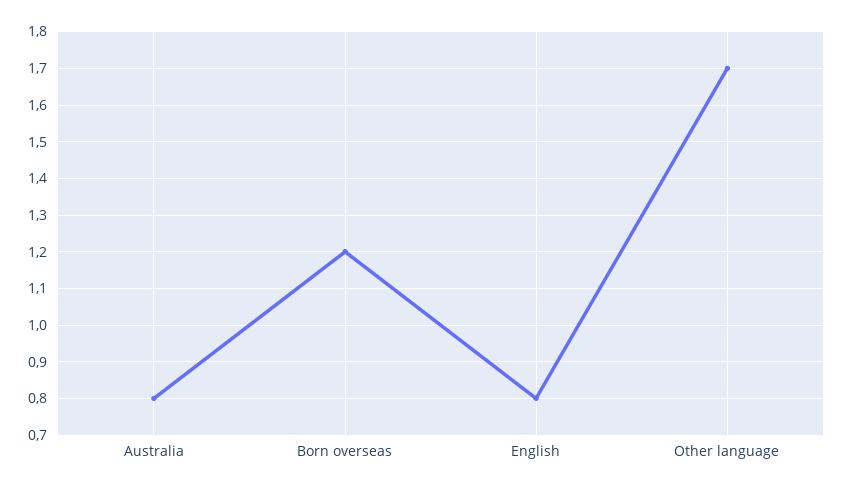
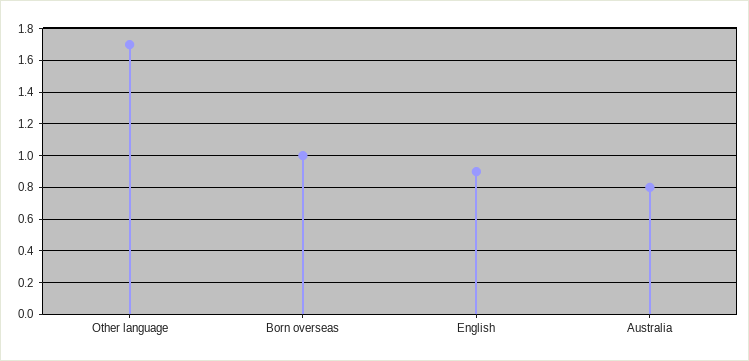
Born overseas: 1.2 -> 1
English: 0.8 -> 0.9

